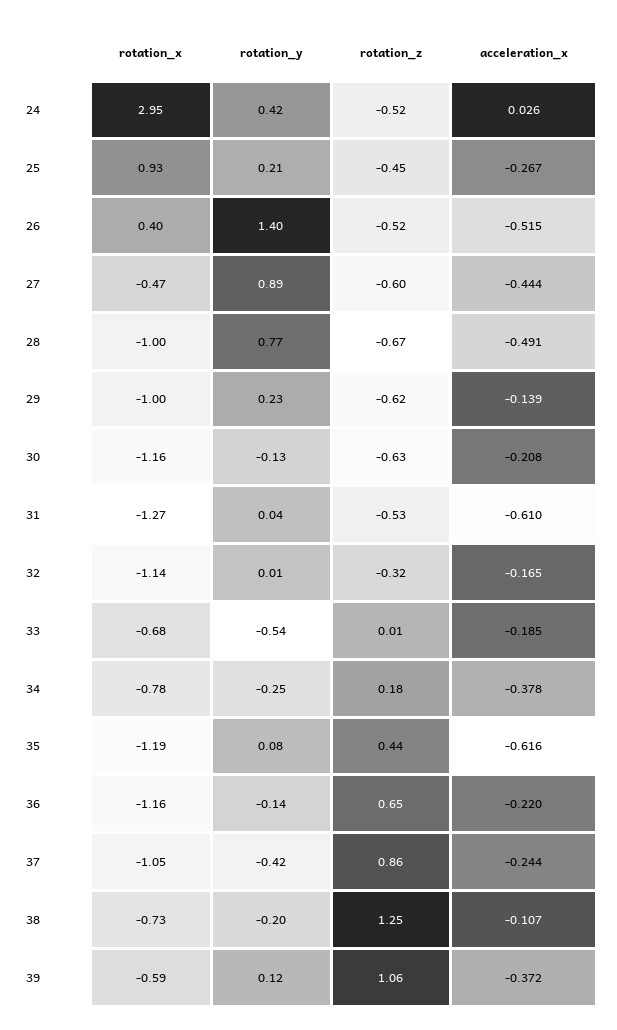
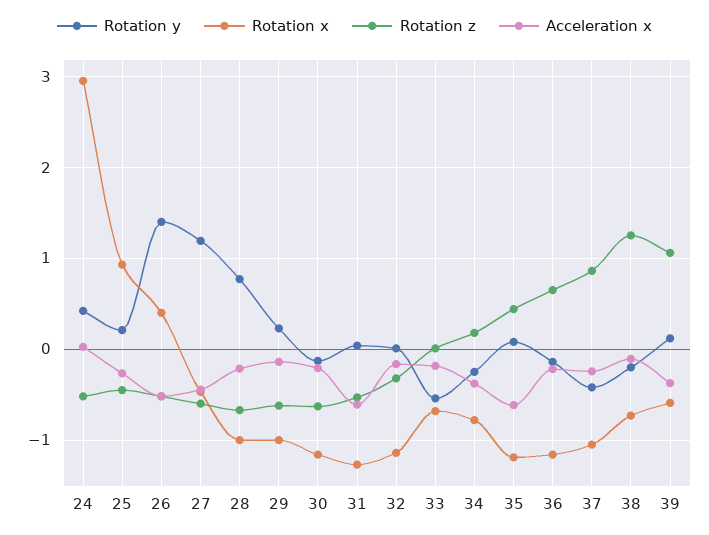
rotation_y, 27: 0.89 -> 1.2
acceleration_x, 28: -0.491 -> -0.2

